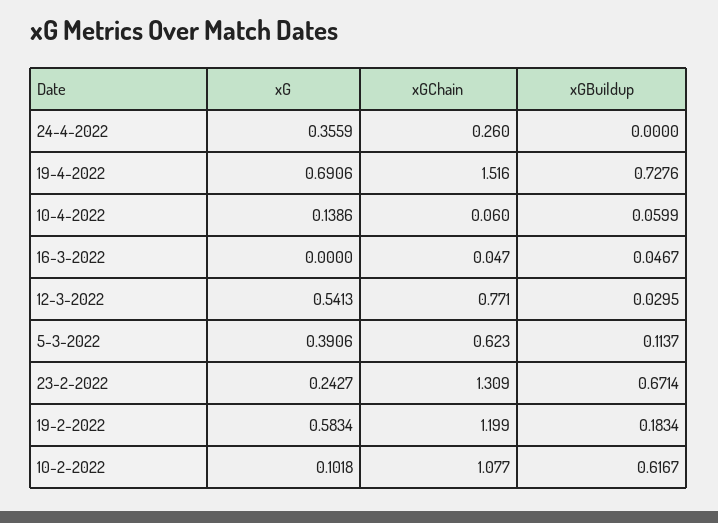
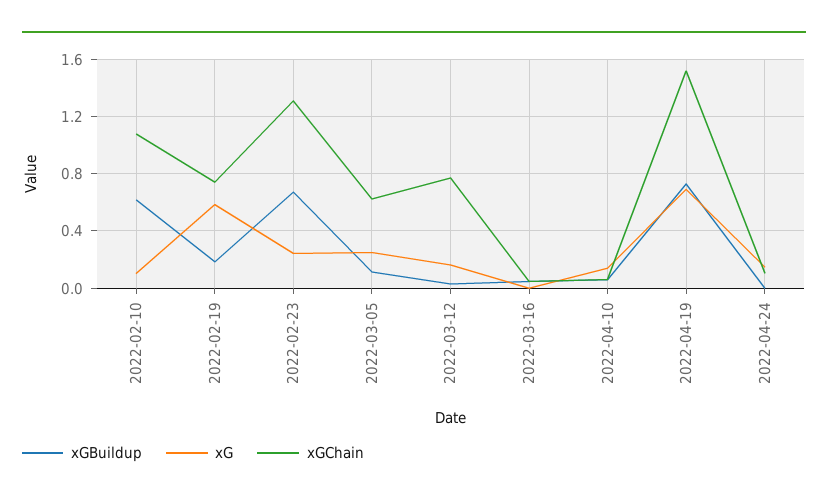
xG, 24-4-2022: 0.3559 -> 0.15
xGChain, 24-4-2022: 0.26 -> 0.1
xG, 12-3-2022: 0.5413 -> 0.15
xG, 5-3-2022: 0.3906 -> 0.25
xGChain, 19-2-2022: 1.199 -> 0.75

